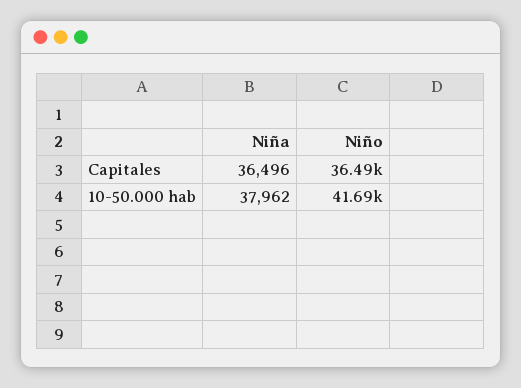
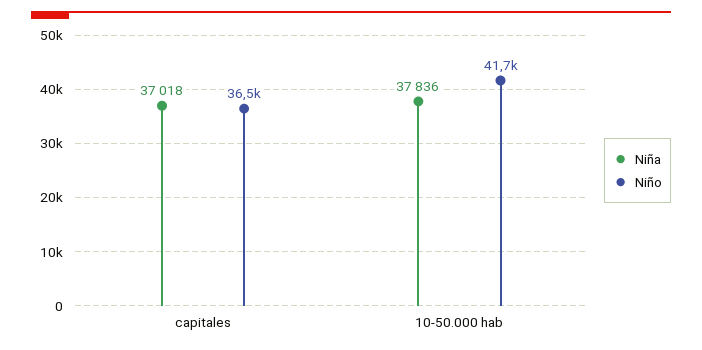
Niña, Capitales: 36496 -> 37018
Niña, 10-50.000 hab: 37962 -> 37836

